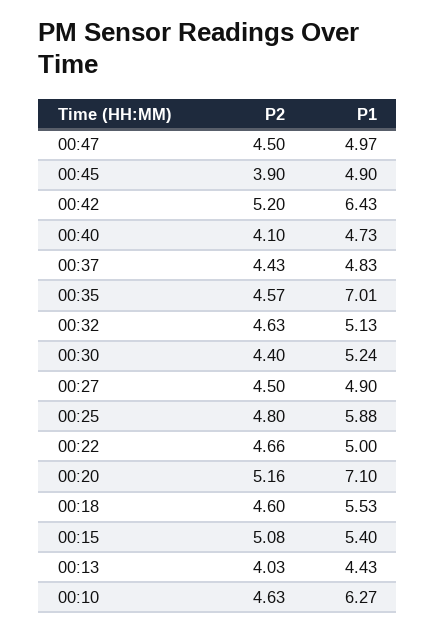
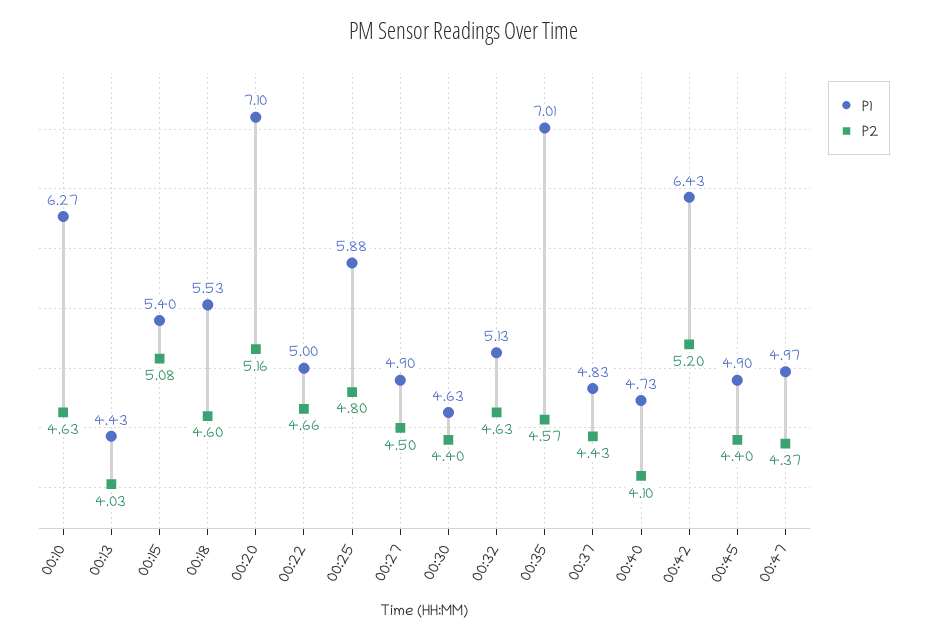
P2, 00:47: 4.5 -> 4.37
P2, 00:45: 3.9 -> 4.4
P1, 00:30: 5.24 -> 4.63

